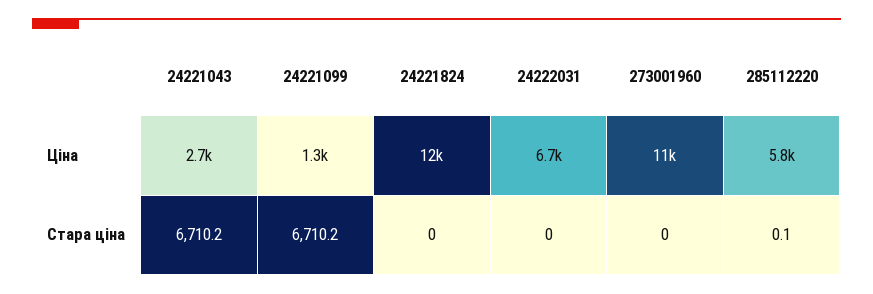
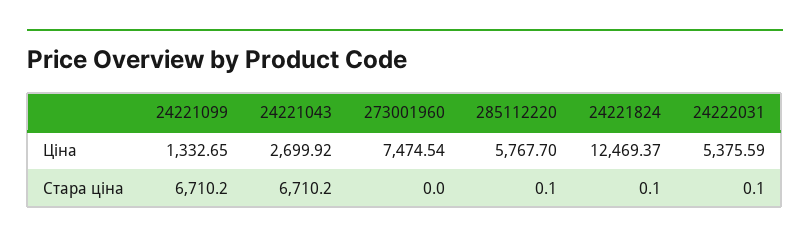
24222031, Ціна: 6700 -> 5375.59
273001960, Ціна: 11000 -> 7474.54
24221824, Стара ціна: 0 -> 0.1
24222031, Стара ціна: 0 -> 0.1

